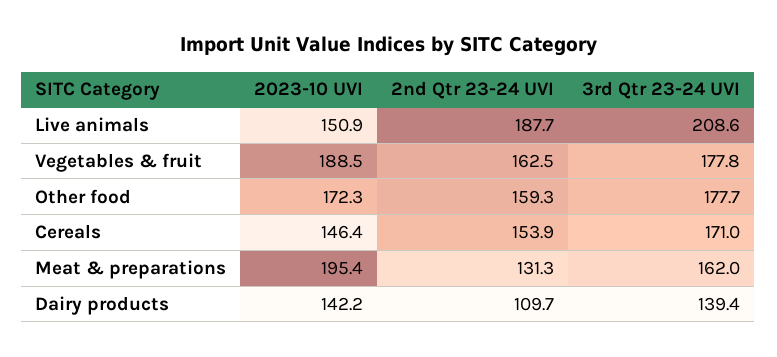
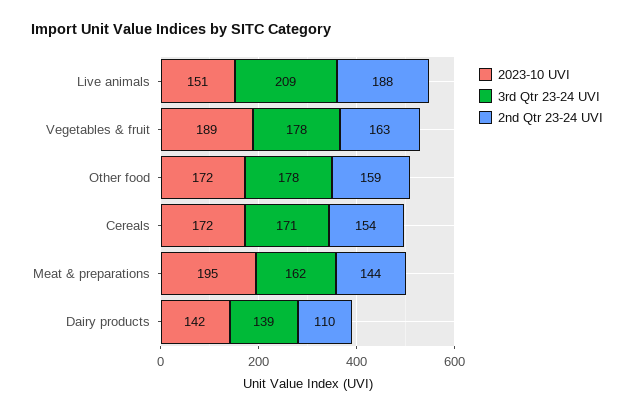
2023-10 UVI, Cereals: 146.4 -> 172
2nd Qtr 23-24 UVI, Meat & preparations: 131.3 -> 144

